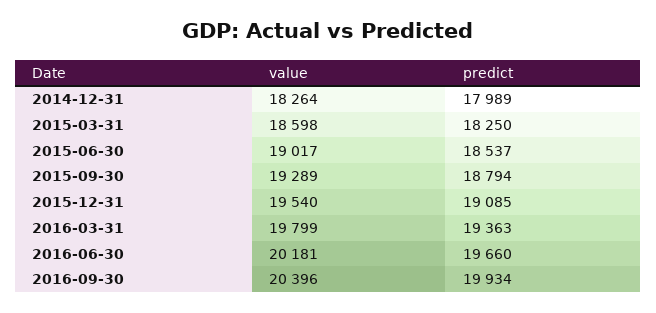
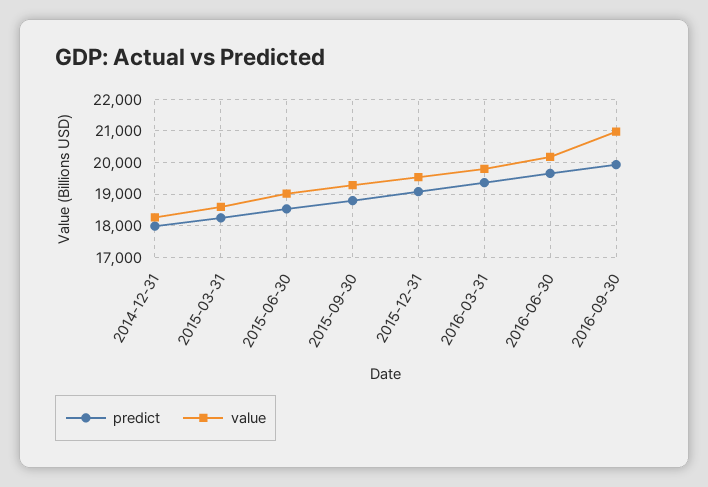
value, 2016-09-30: 20396 -> 21000

